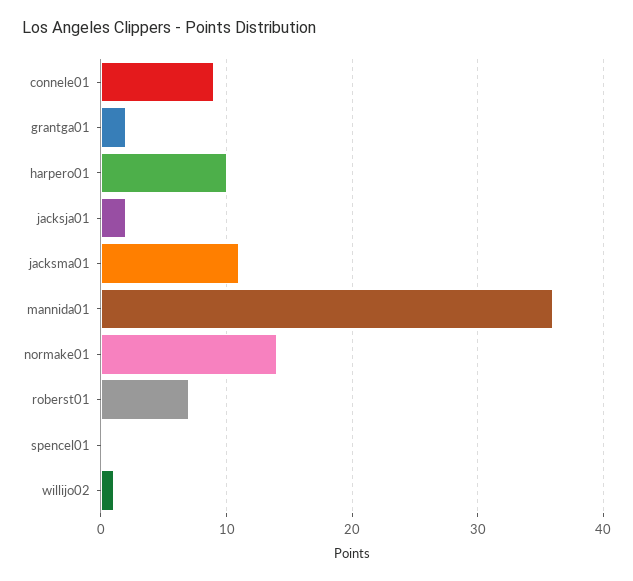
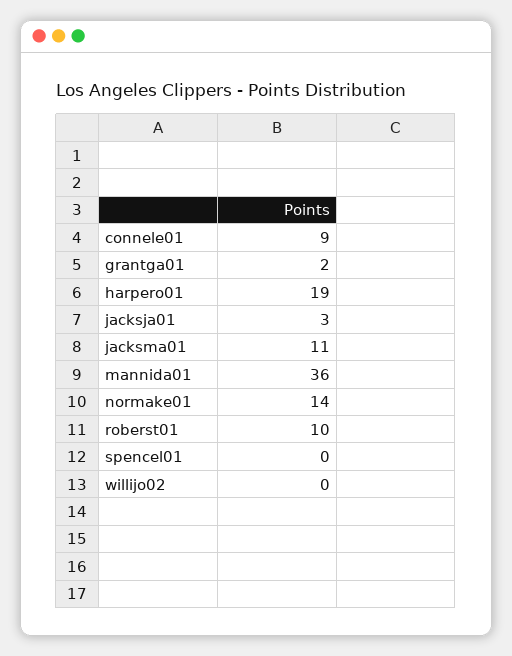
harpero01: 10 -> 19
jacksja01: 2 -> 3
roberst01: 7 -> 10
willijo02: 1 -> 0

